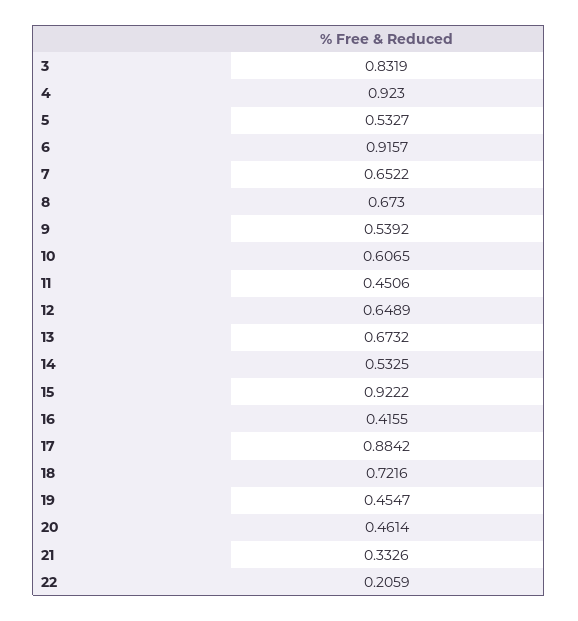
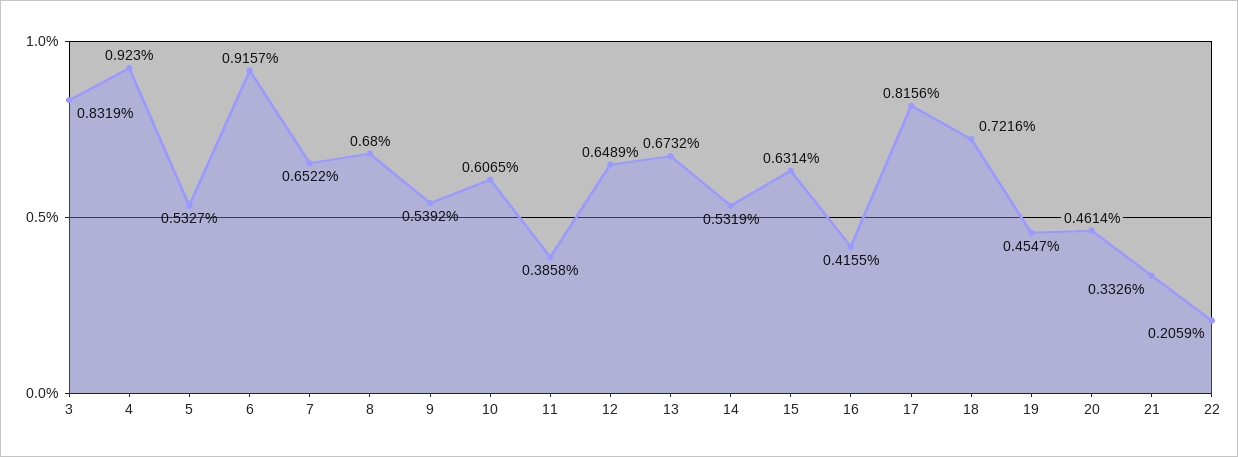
8: 0.673 -> 0.68
11: 0.4506 -> 0.3858
14: 0.5325 -> 0.5319
15: 0.9222 -> 0.6314
17: 0.8842 -> 0.8156

